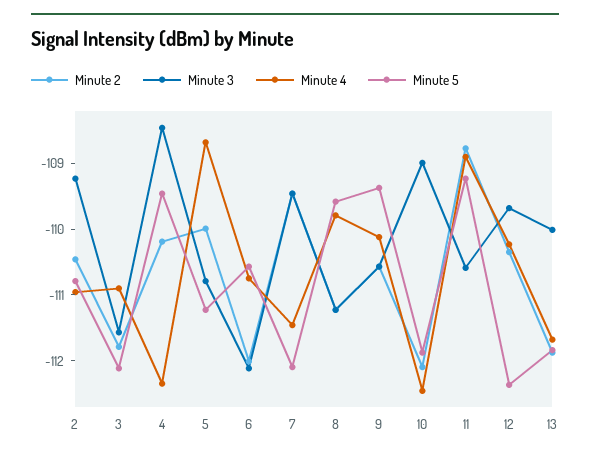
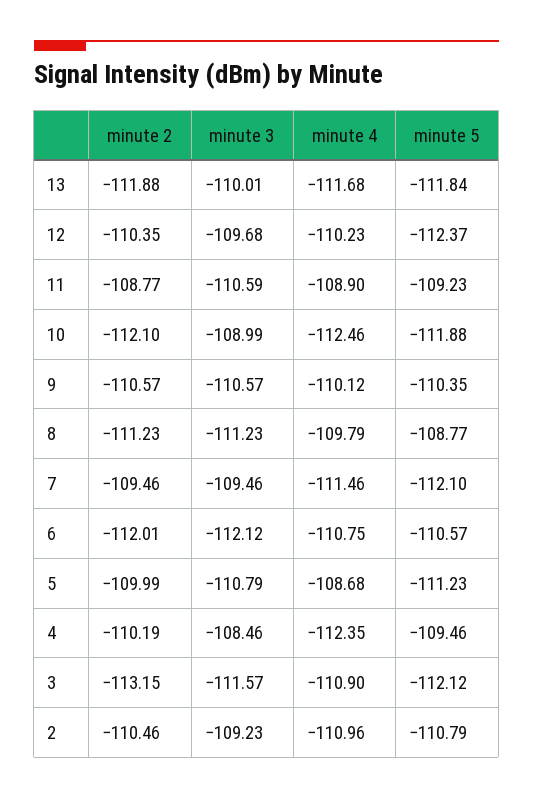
Minute 2, 3: -111.8 -> -113.15
Minute 5, 8: -109.6 -> -108.77
Minute 5, 9: -109.4 -> -110.35

